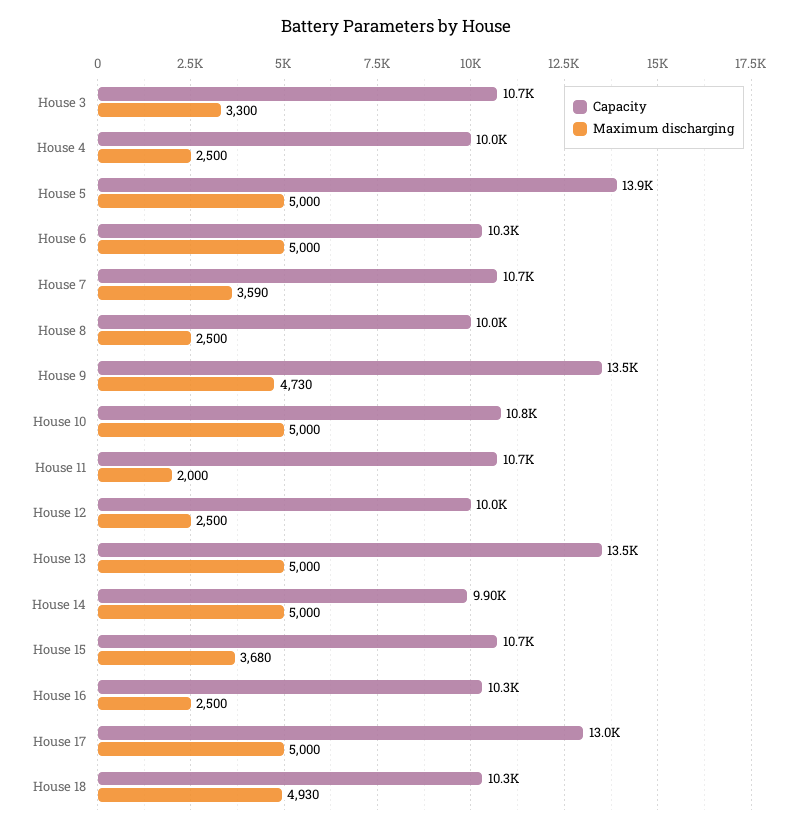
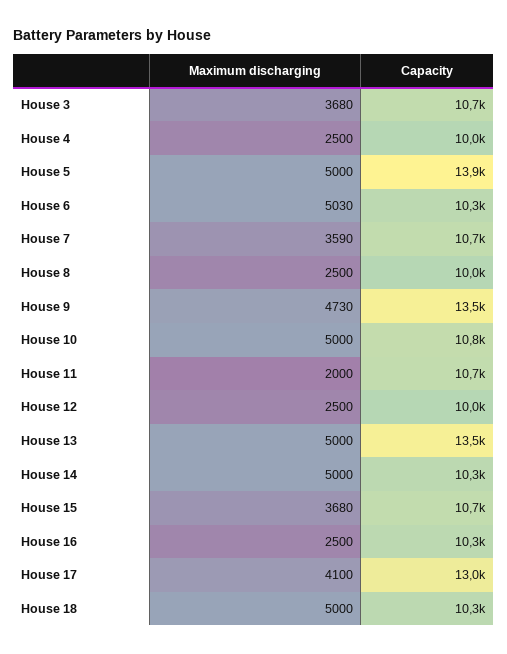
Maximum discharging, House 3: 3300 -> 3680
Maximum discharging, House 6: 5000 -> 5030
Capacity, House 14: 9900 -> 10300
Maximum discharging, House 17: 5000 -> 4100
Maximum discharging, House 18: 4930 -> 5000

